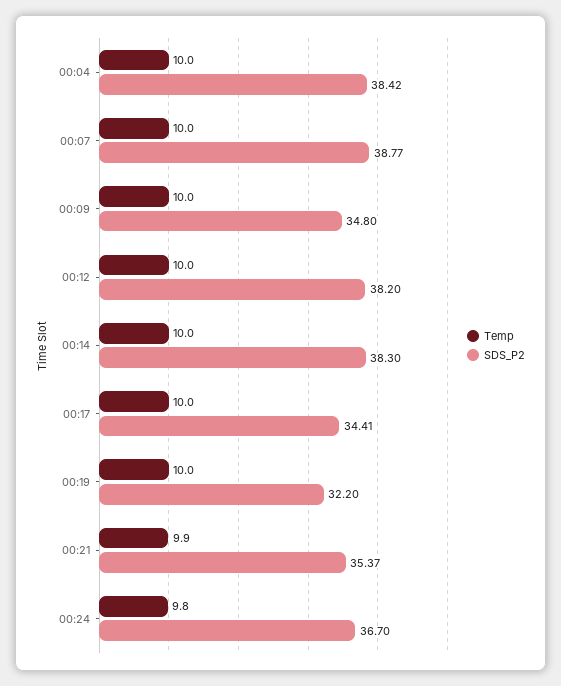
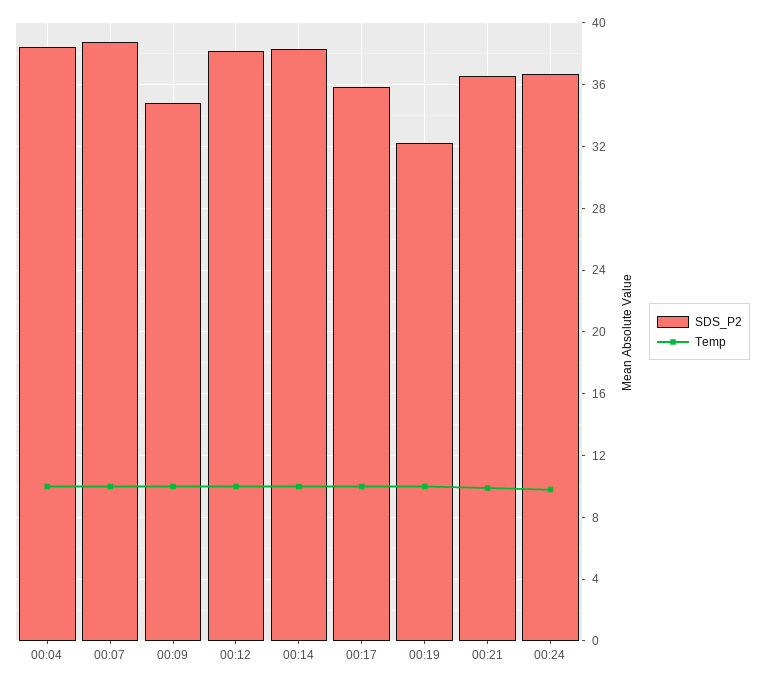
SDS_P2, 00:17: 34.41 -> 36
SDS_P2, 00:21: 35.37 -> 36.5

